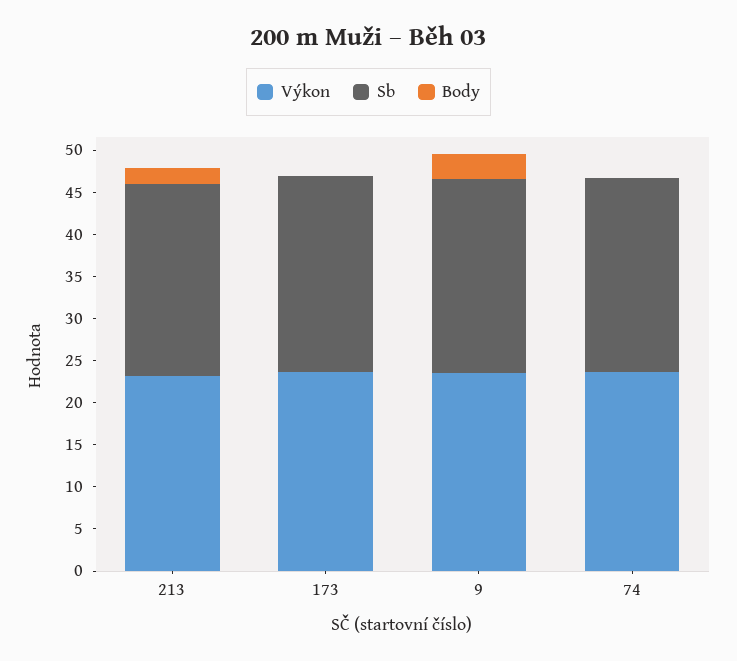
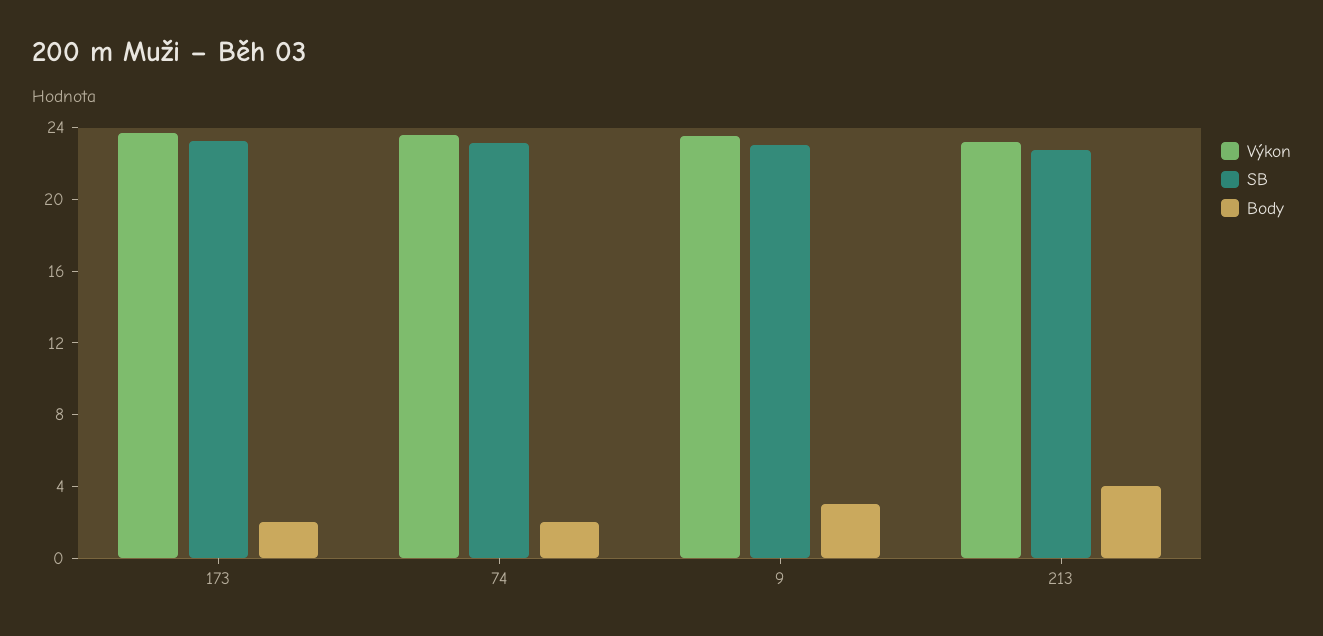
Body, 213: 2 -> 4
Body, 173: 0 -> 2
Body, 74: 0 -> 2

